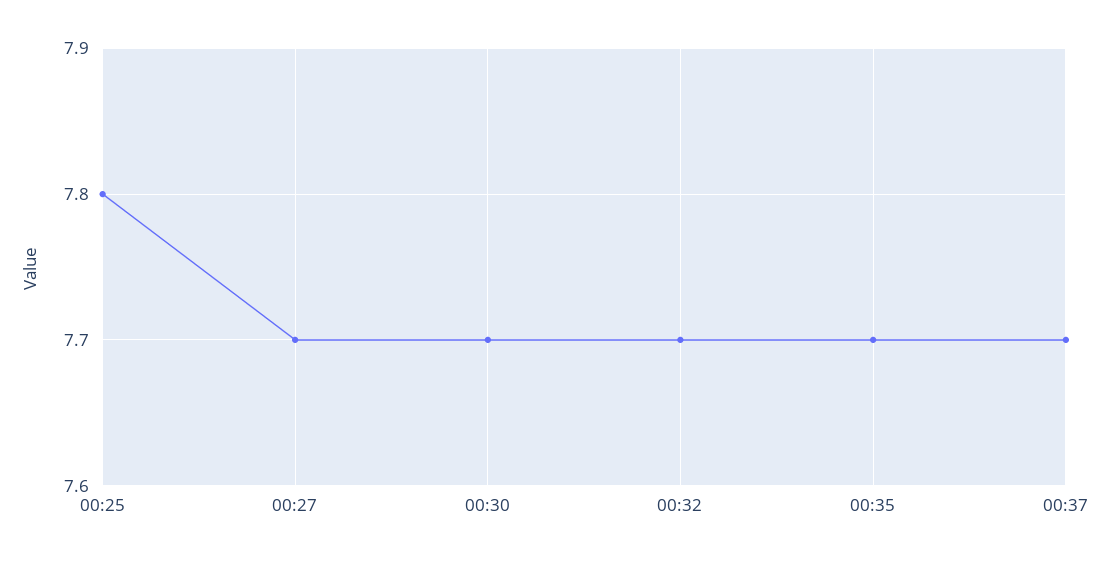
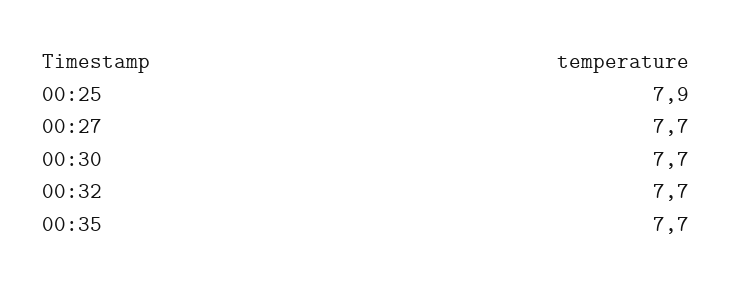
00:25: 7.8 -> 7.9
00:37: 7.7 -> none

